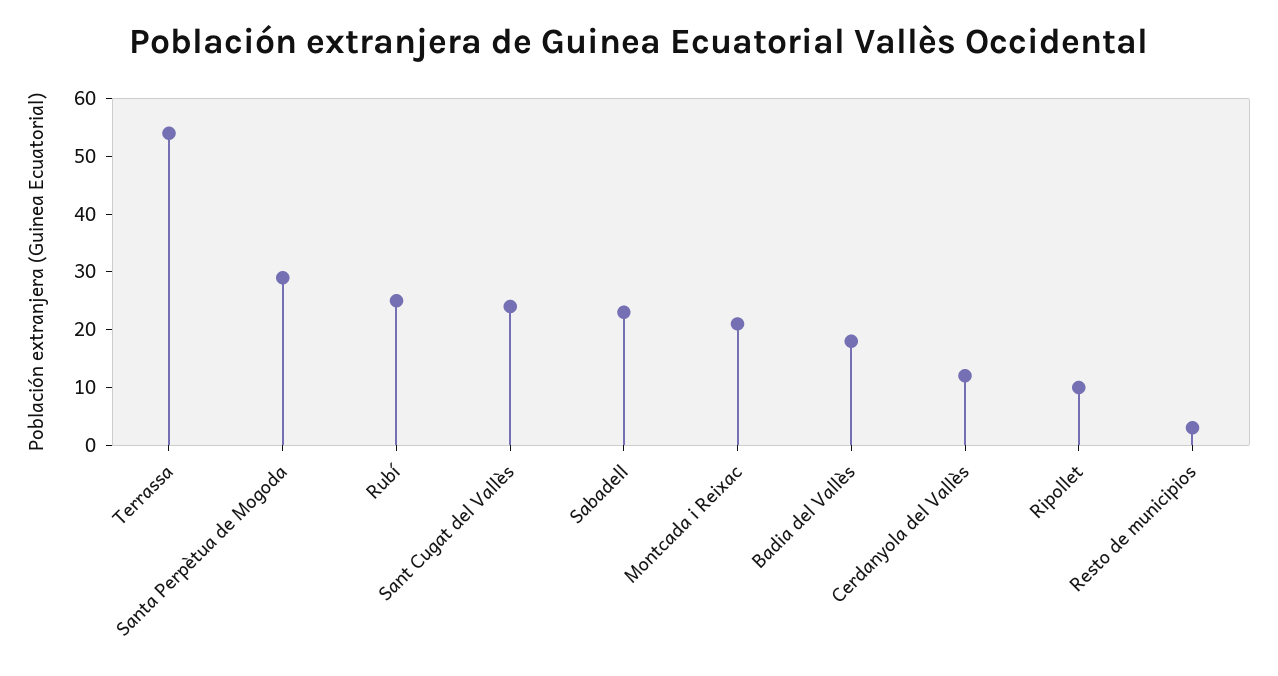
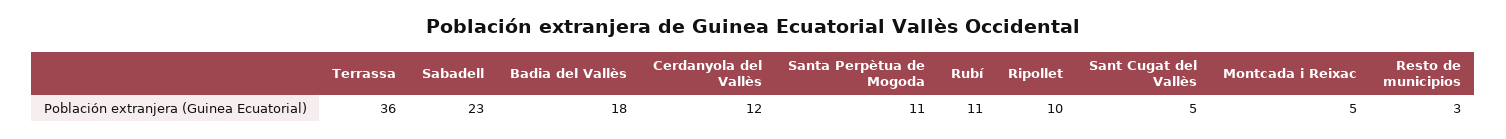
Terrassa: 55 -> 36
Santa Perpètua de Mogoda: 30 -> 11
Rubí: 25 -> 11
Sant Cugat del Vallès: 25 -> 5
Montcada i Reixac: 20 -> 5

